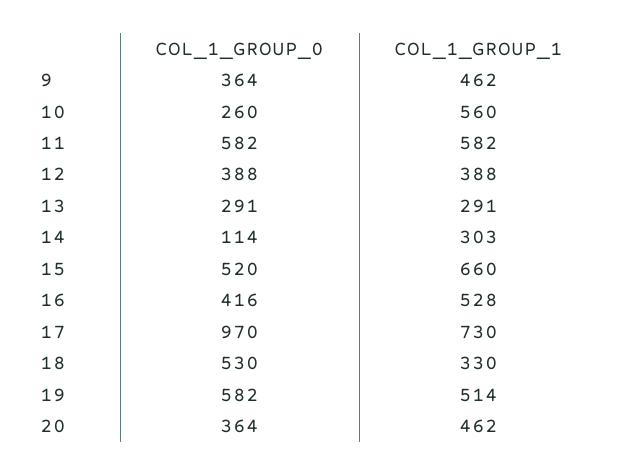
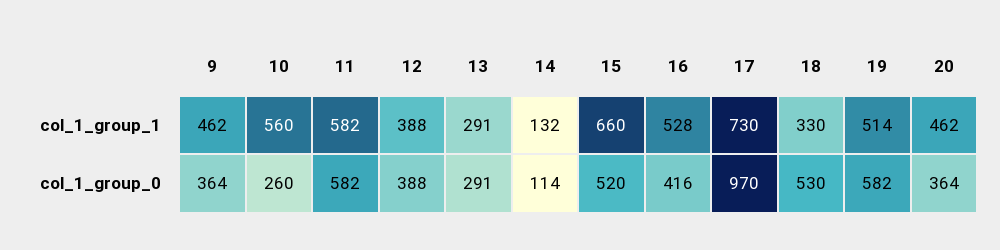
COL_1_GROUP_1, 14: 303 -> 132

